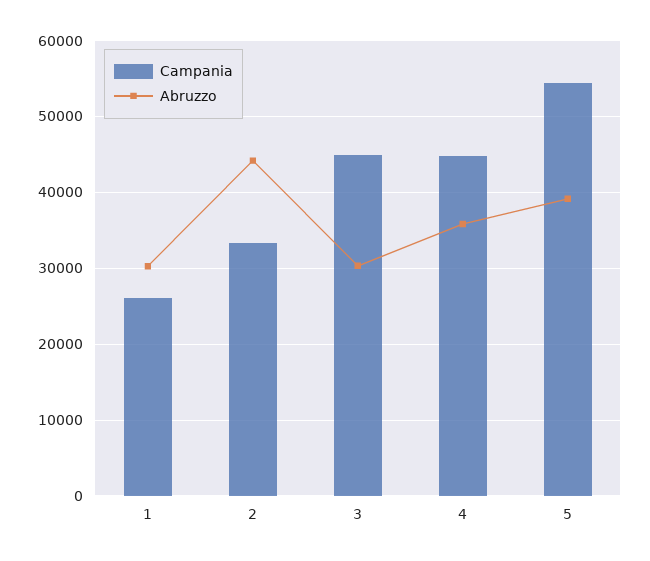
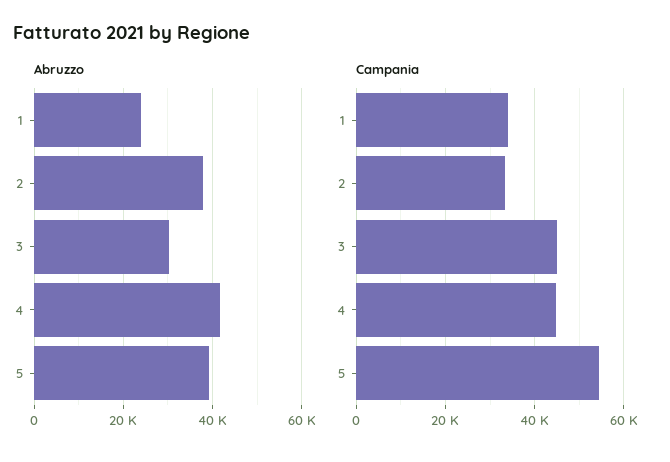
Campania, 1: 26000 -> 34000
Abruzzo, 1: 30000 -> 24000
Abruzzo, 2: 44000 -> 38000
Abruzzo, 4: 36000 -> 42000

